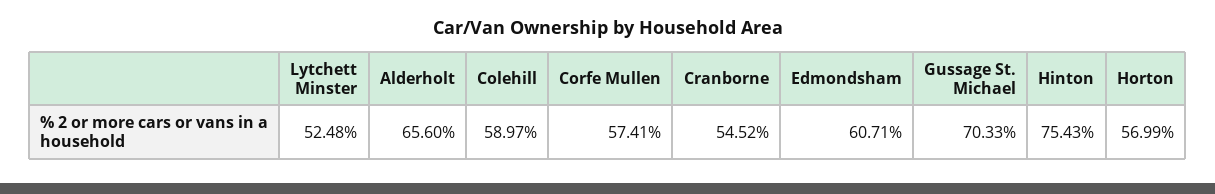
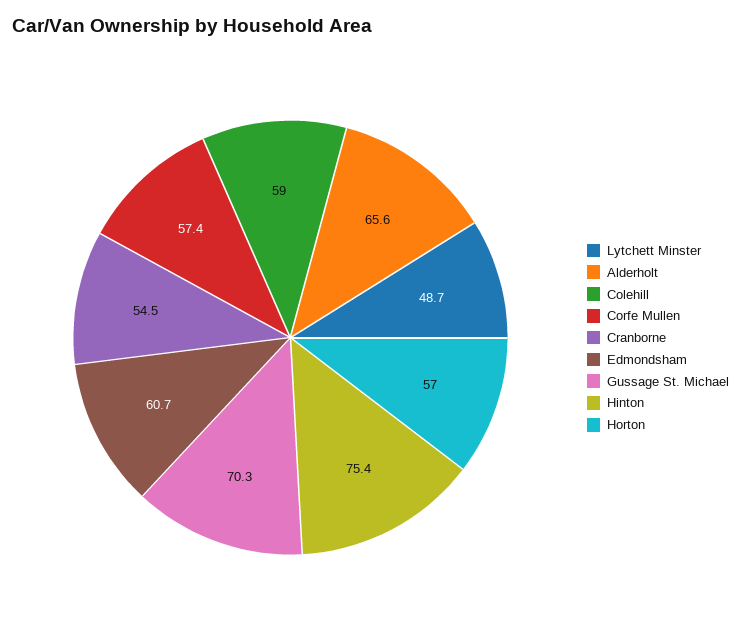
Lytchett Minster: 52.48 -> 48.7

